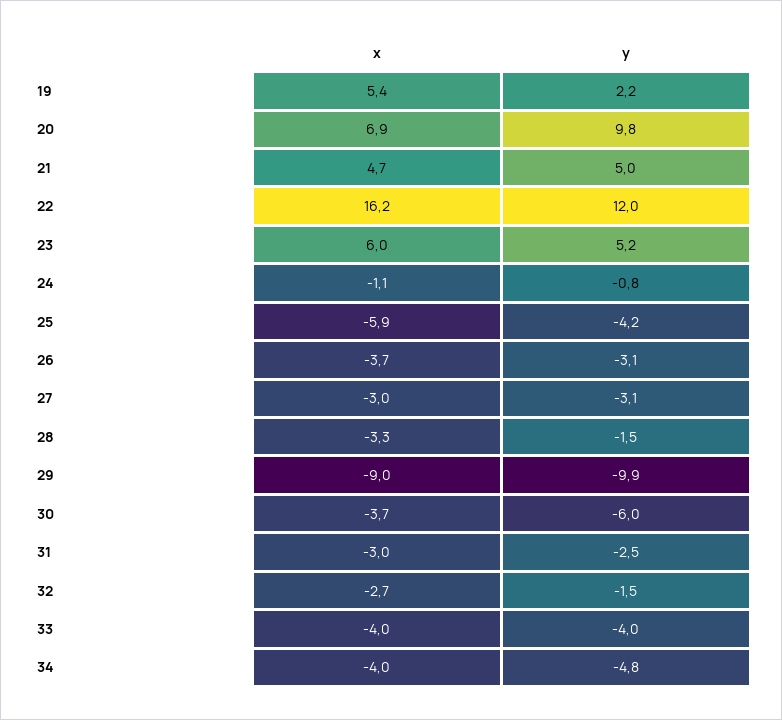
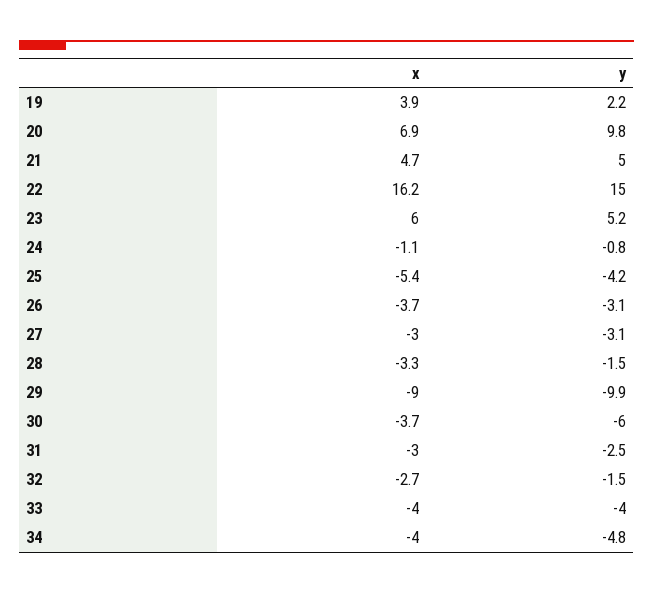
x, 19: 5.4 -> 3.9
y, 22: 12 -> 15
x, 25: -5.9 -> -5.4

